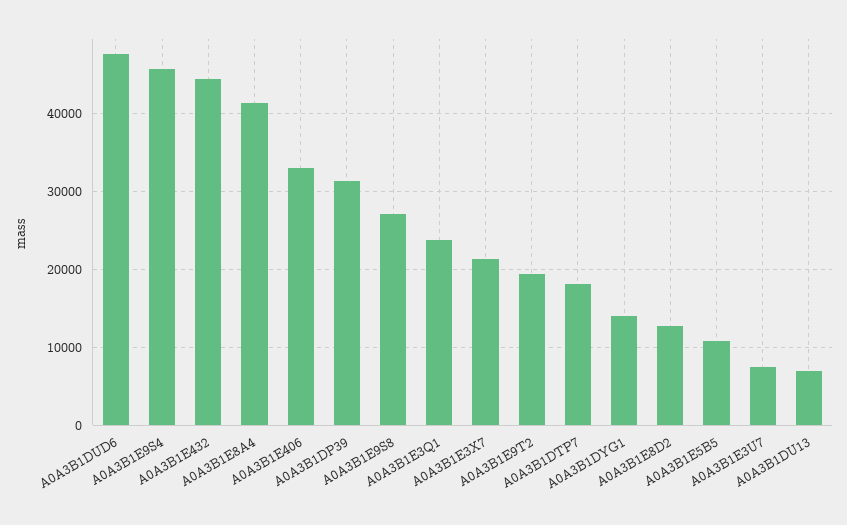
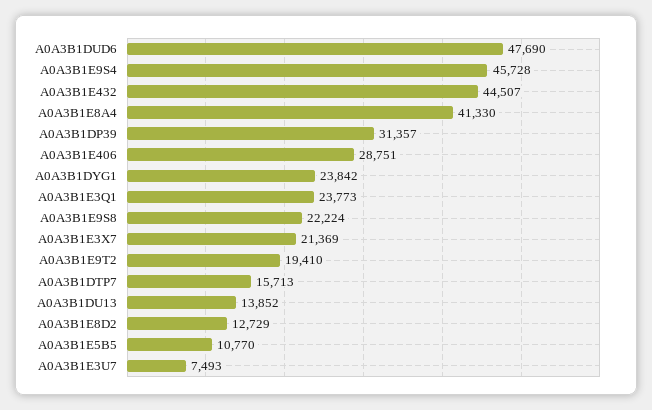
A0A3B1E406: 33000 -> 28751
A0A3B1E9S8: 27000 -> 22224
A0A3B1DTP7: 18000 -> 15713
A0A3B1DYG1: 14000 -> 23842
A0A3B1DU13: 7000 -> 13852

